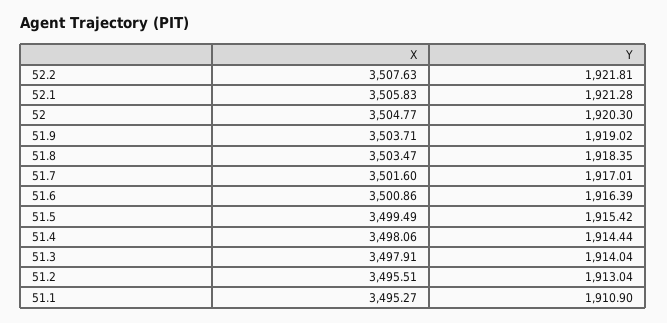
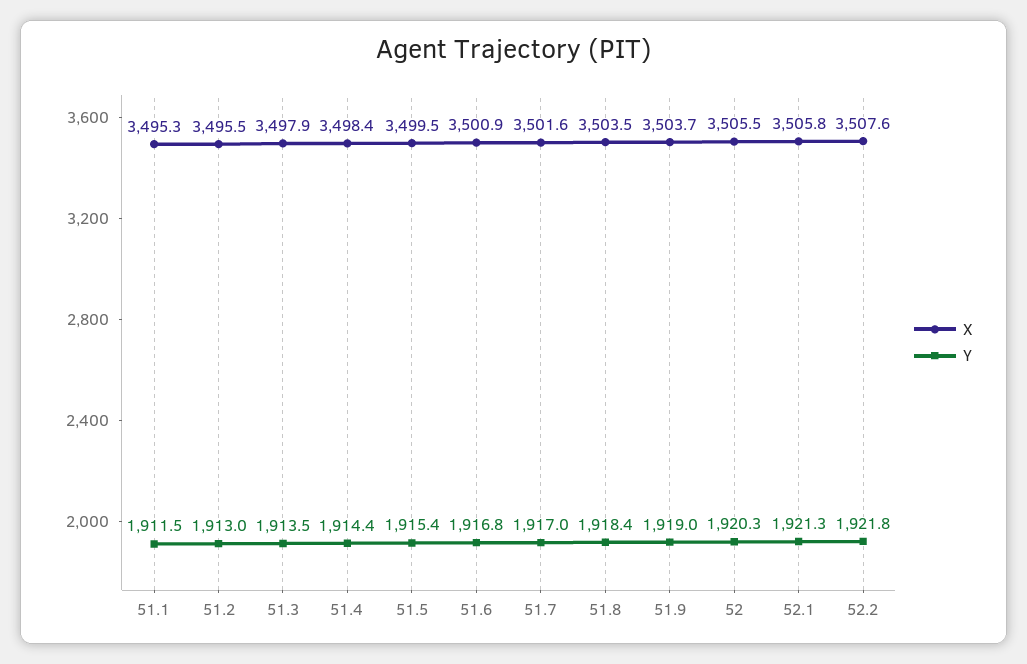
X, 52: 3504.77 -> 3505.5
Y, 51.6: 1916.39 -> 1916.8
X, 51.4: 3498.06 -> 3498.4
Y, 51.3: 1914.04 -> 1913.5
Y, 51.1: 1910.9 -> 1911.5

